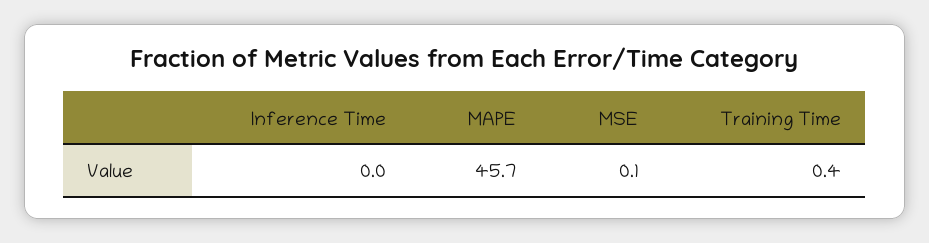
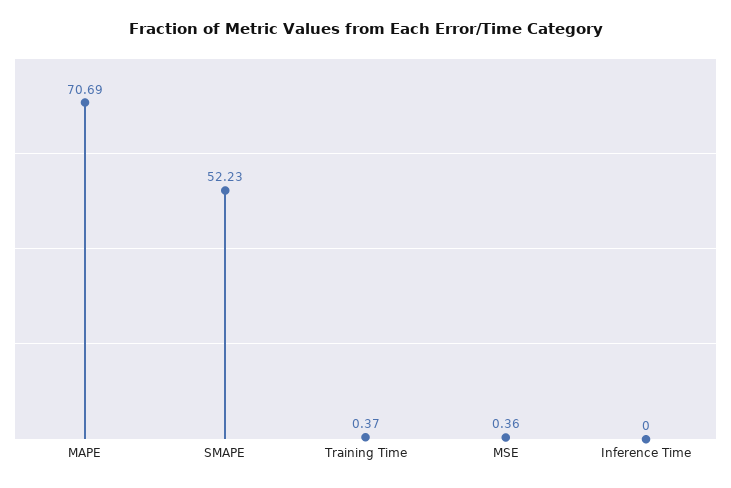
MAPE: 45.7 -> 70.69
MSE: 0.1 -> 0.36
SMAPE: none -> 52.23

